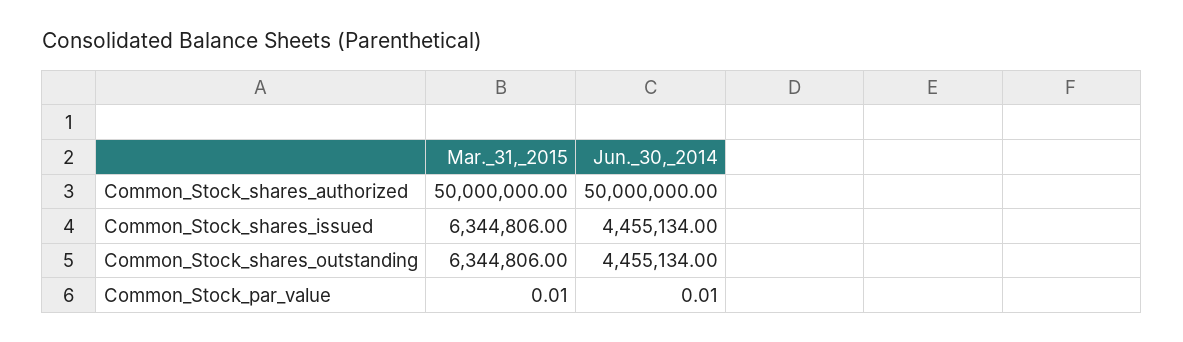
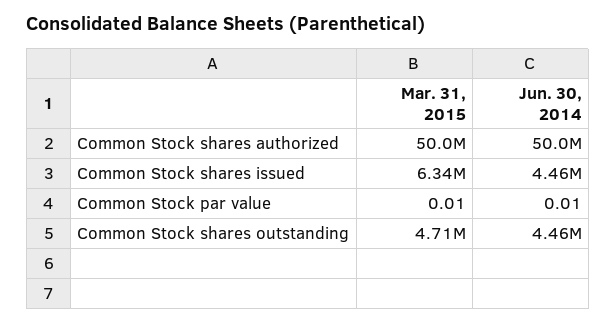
Mar._31,_2015, Common_Stock_shares_outstanding: 6344806 -> 4710000

